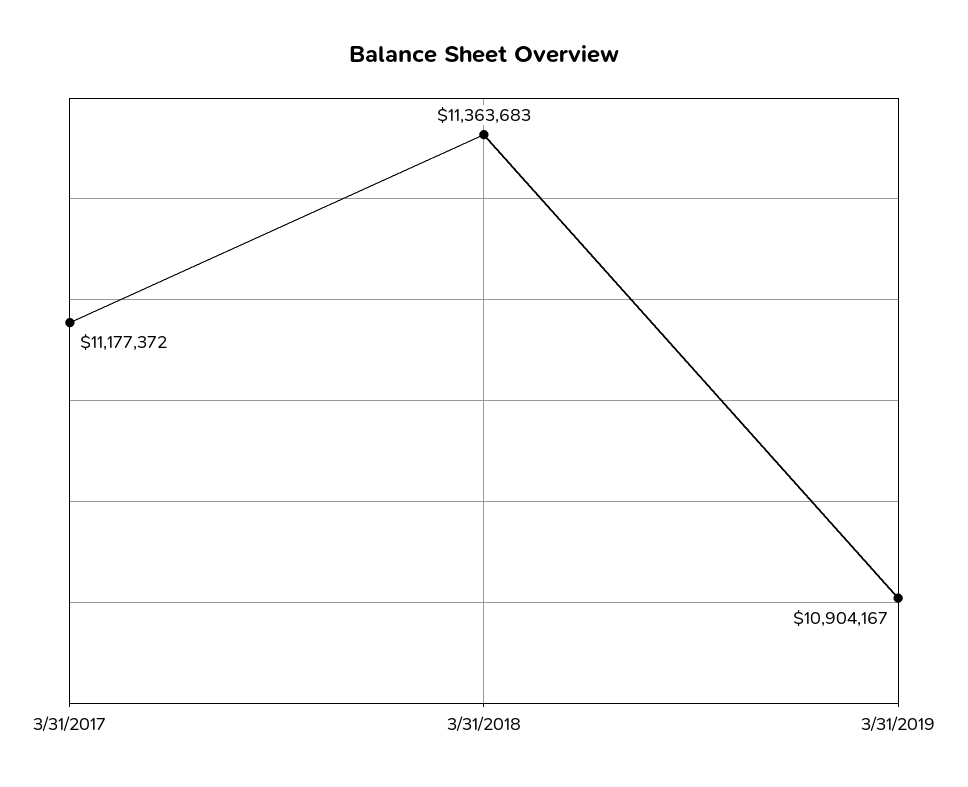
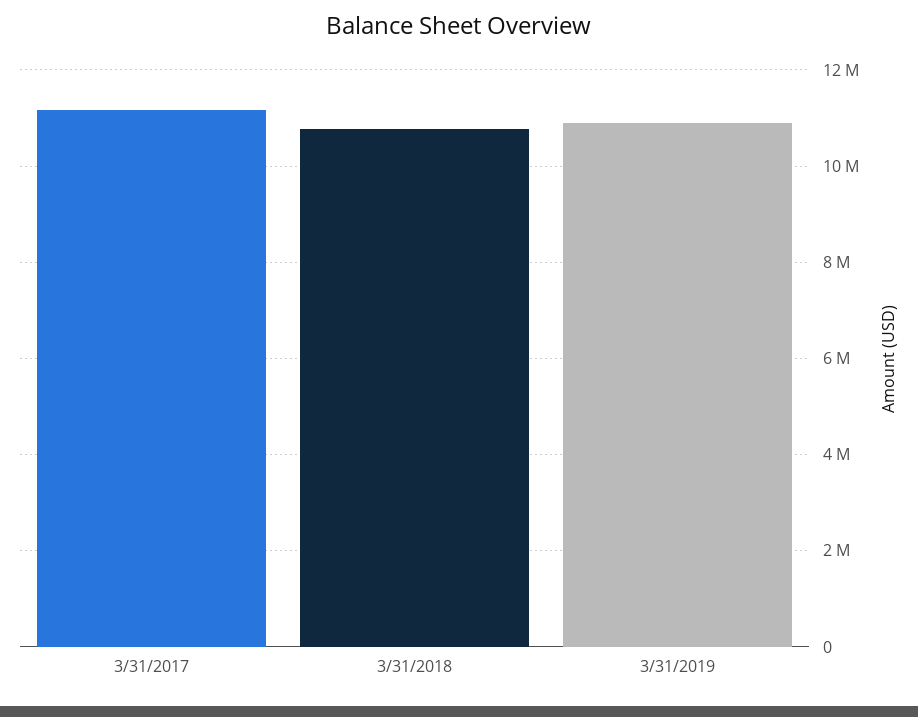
3/31/2018: 11363683 -> 10800000

